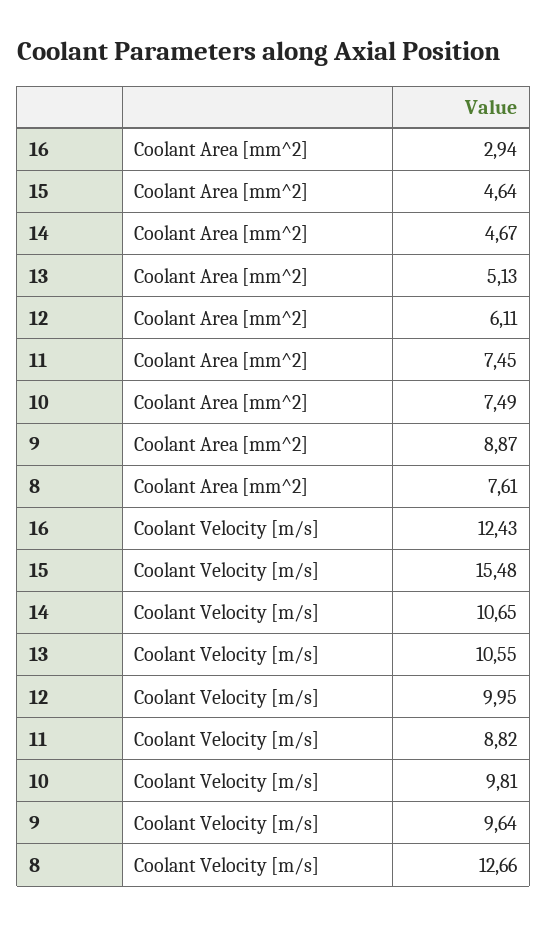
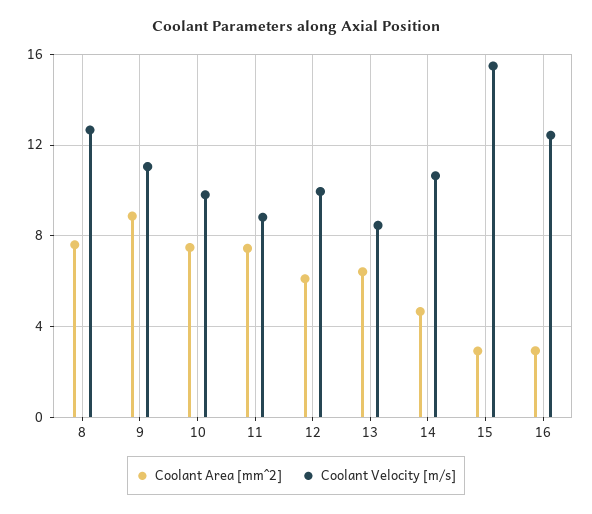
Coolant Area [mm^2], 15: 4.64 -> 3
Coolant Area [mm^2], 13: 5.13 -> 6.5
Coolant Velocity [m/s], 13: 10.55 -> 8.5
Coolant Velocity [m/s], 9: 9.64 -> 11

